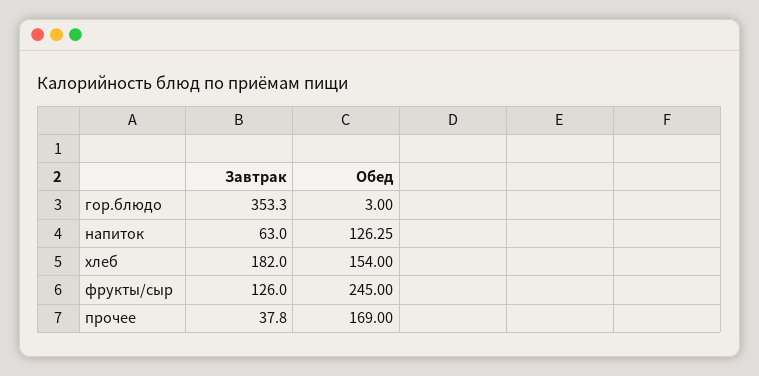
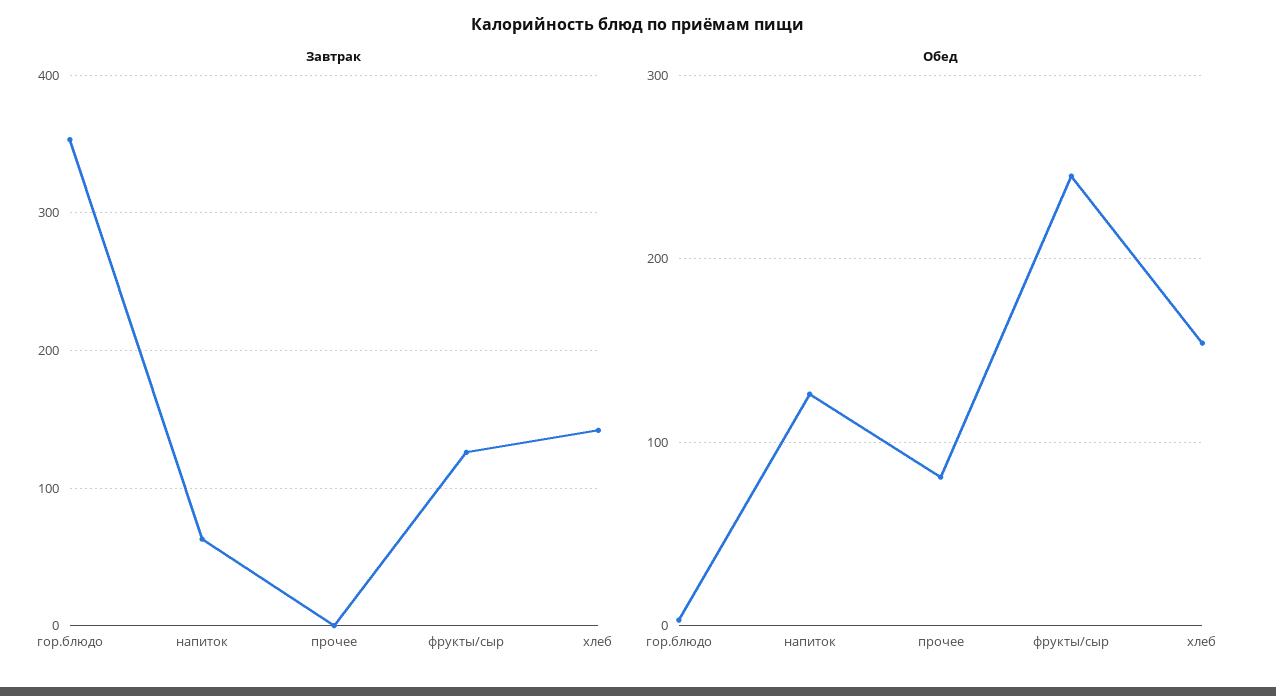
Завтрак, хлеб: 182 -> 140
Завтрак, прочее: 37.8 -> 0
Обед, прочее: 169 -> 80

